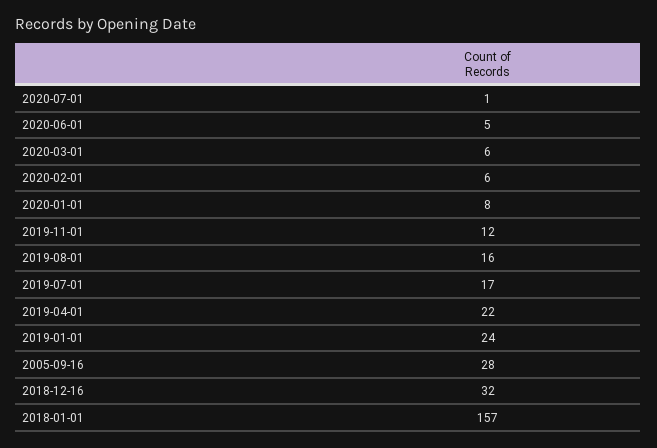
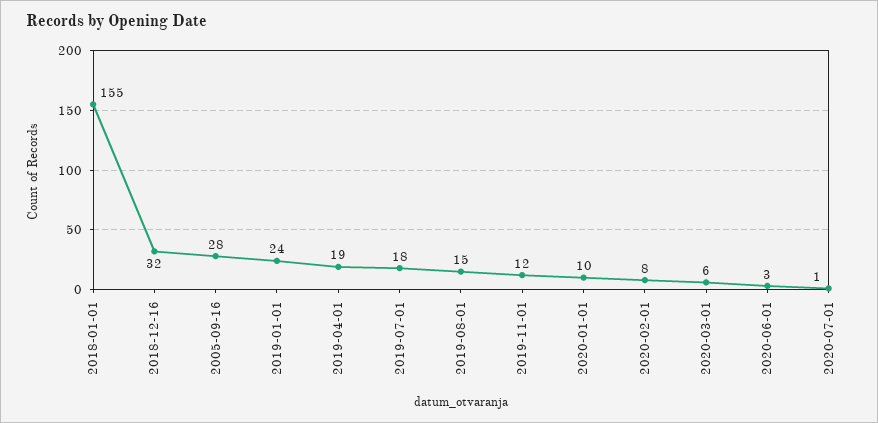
2020-06-01: 5 -> 3
2020-02-01: 6 -> 8
2020-01-01: 8 -> 10
2019-08-01: 16 -> 15
2019-07-01: 17 -> 18
2019-04-01: 22 -> 19
2018-01-01: 157 -> 155

